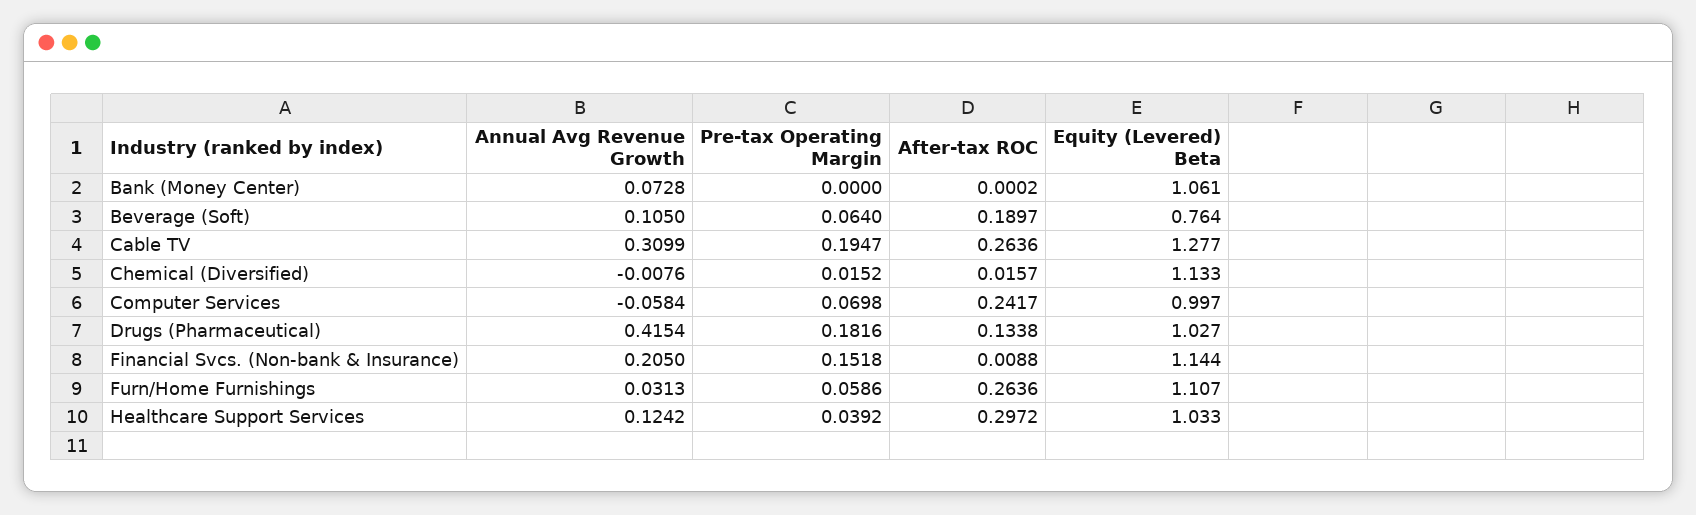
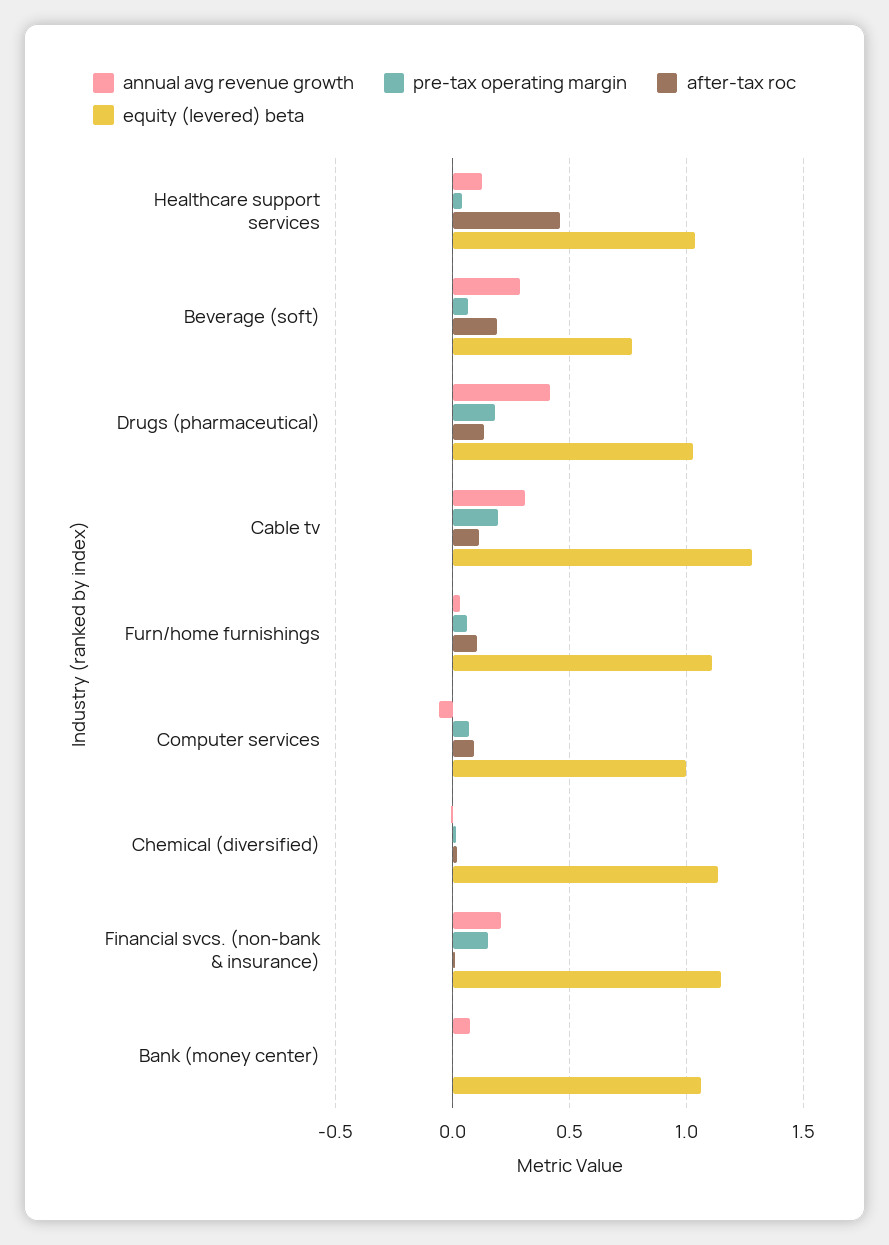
Annual Avg Revenue Growth, Beverage (Soft): 0.105 -> 0.3
After-tax ROC, Cable TV: 0.2636 -> 0.1
After-tax ROC, Computer Services: 0.2417 -> 0.1
After-tax ROC, Furn/Home Furnishings: 0.2636 -> 0.1
After-tax ROC, Healthcare Support Services: 0.2972 -> 0.45

